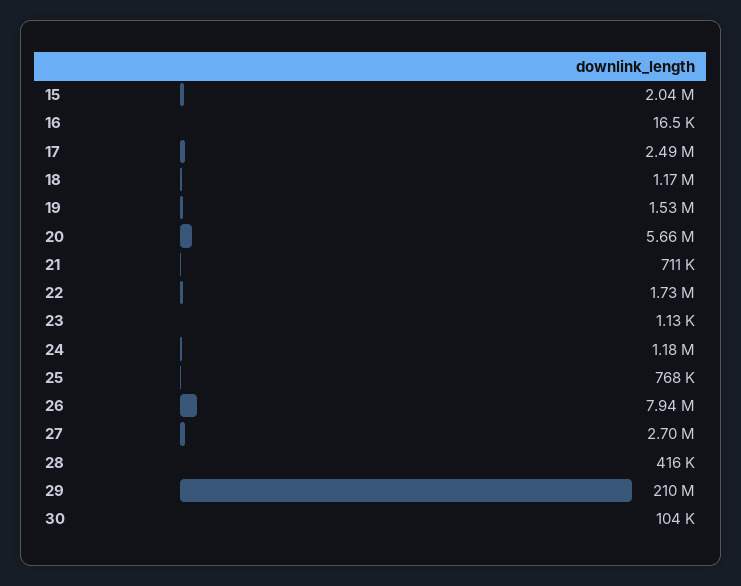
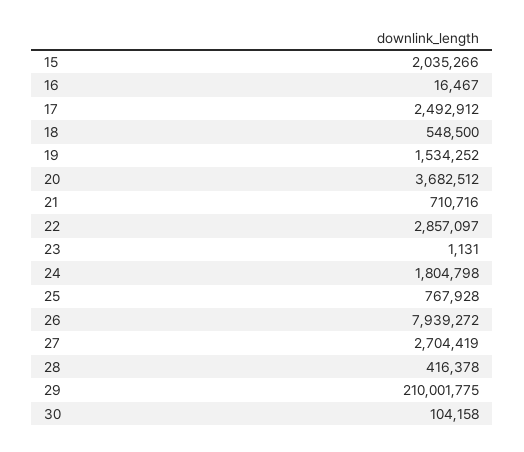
18: 1170000 -> 548500
20: 5660000 -> 3682512
22: 1730000 -> 2857097
24: 1180000 -> 1804798

